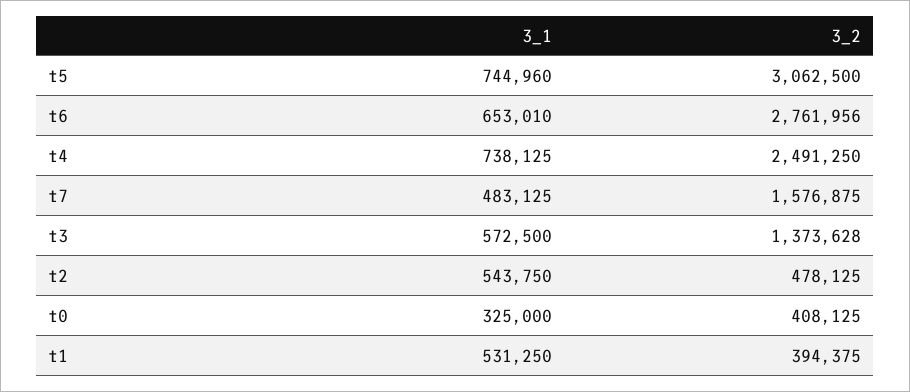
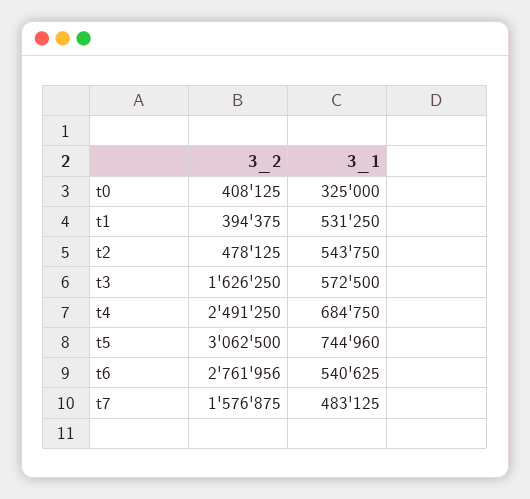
3_1, t6: 653010 -> 540625
3_1, t4: 738125 -> 684750
3_2, t3: 1373628 -> 1626250

